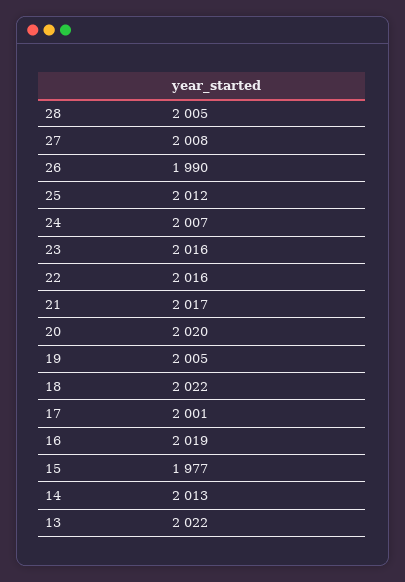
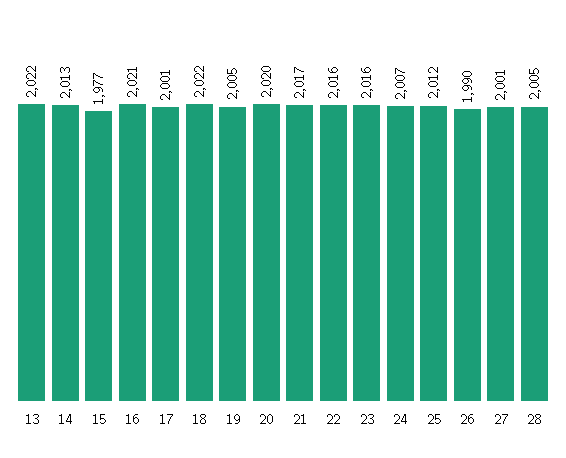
27: 2008 -> 2001
16: 2019 -> 2021

